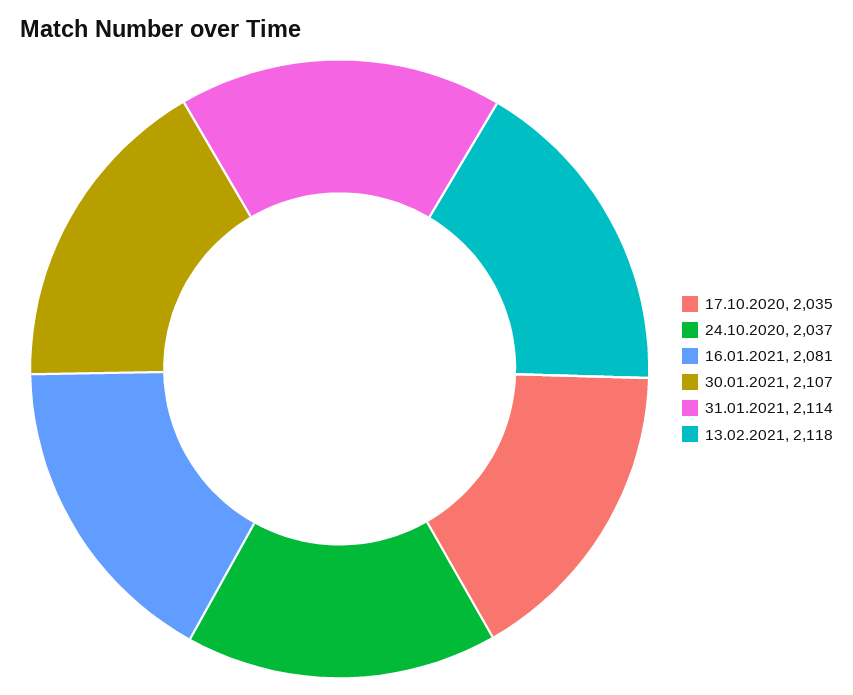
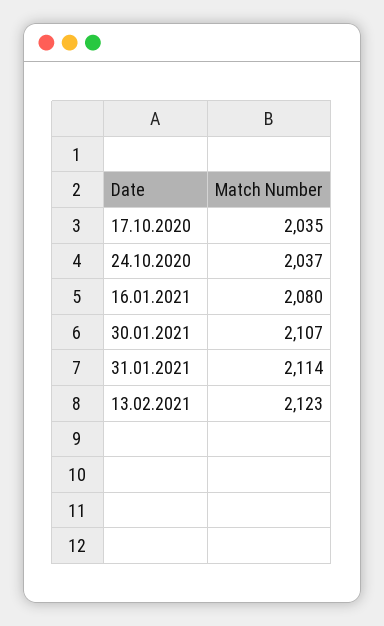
16.01.2021: 2081 -> 2080
13.02.2021: 2118 -> 2123

